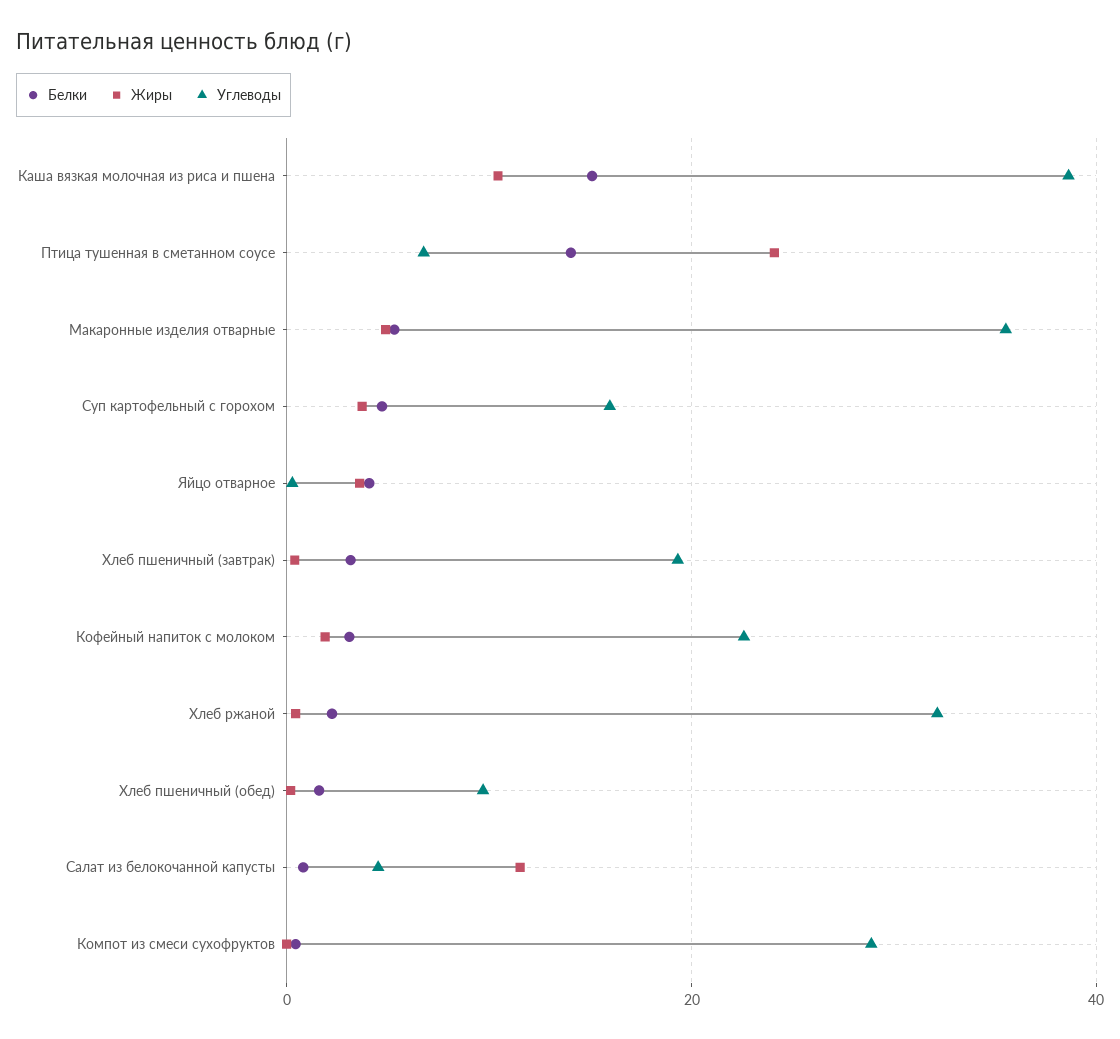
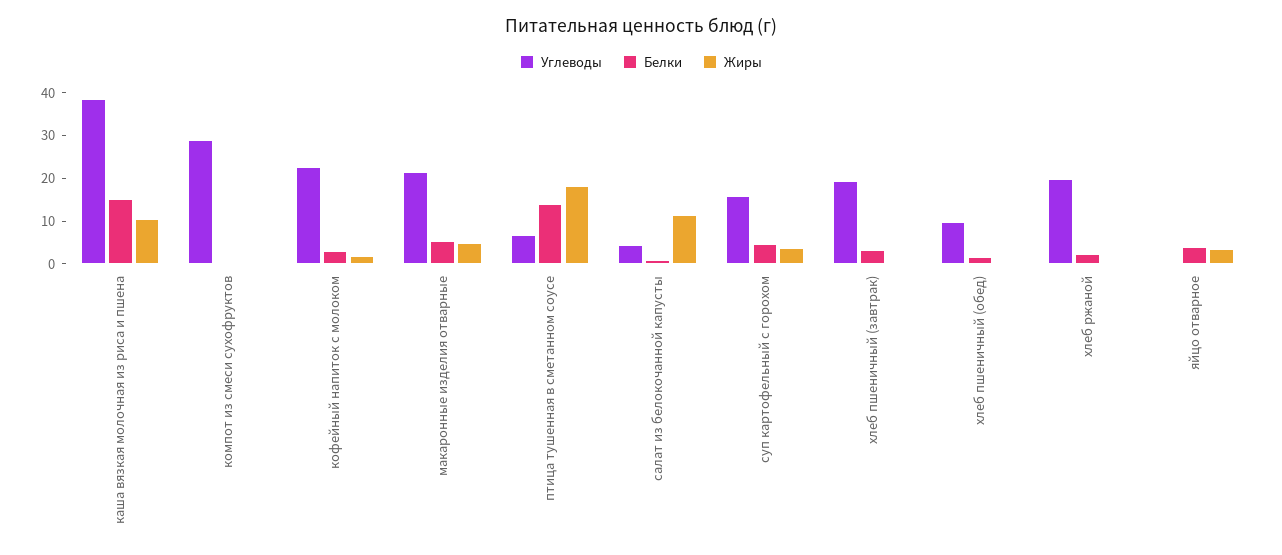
Жиры, Птица тушенная в сметанном соусе: 24 -> 18
Углеводы, Макаронные изделия отварные: 36 -> 22
Углеводы, Хлеб ржаной: 32 -> 20

